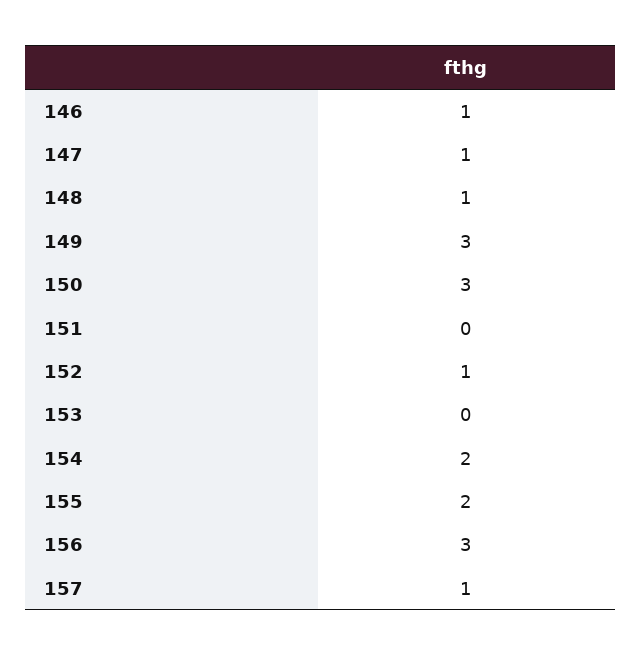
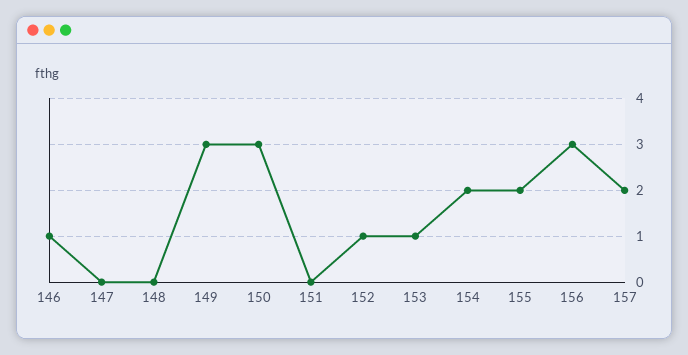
147: 1 -> 0
148: 1 -> 0
153: 0 -> 1
157: 1 -> 2

